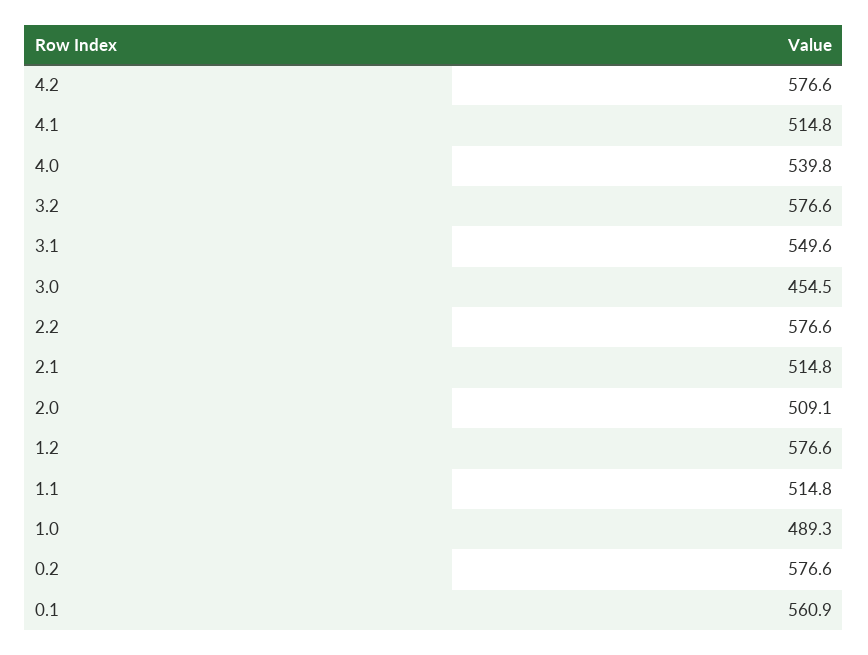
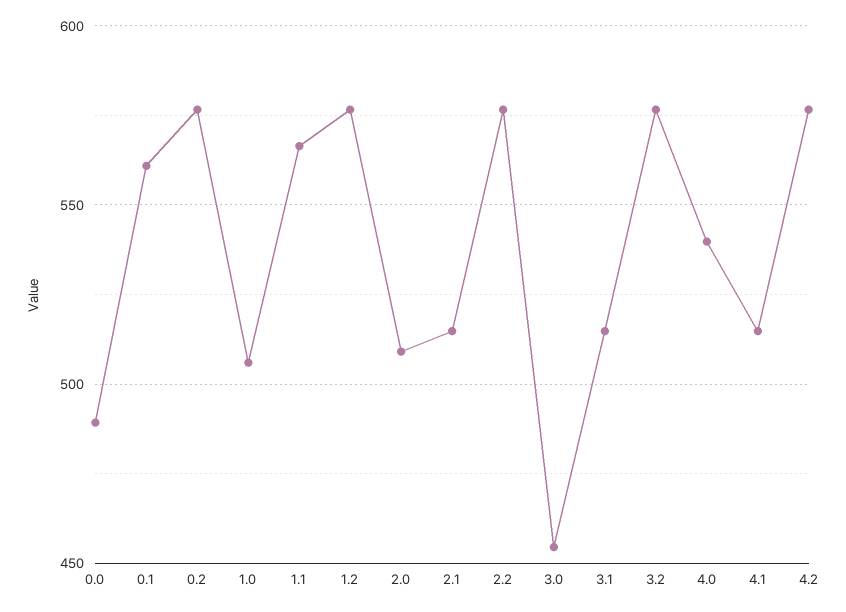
3.1: 549.6 -> 515
1.1: 514.8 -> 565
1.0: 489.3 -> 505
0.0: none -> 490

